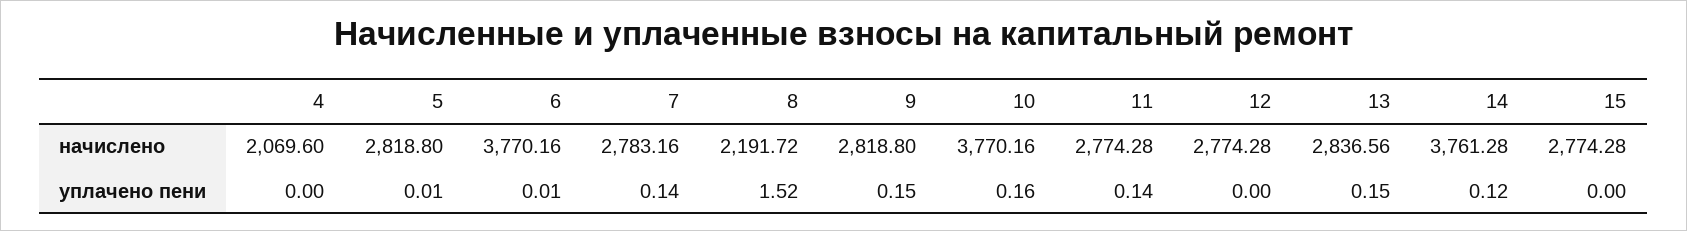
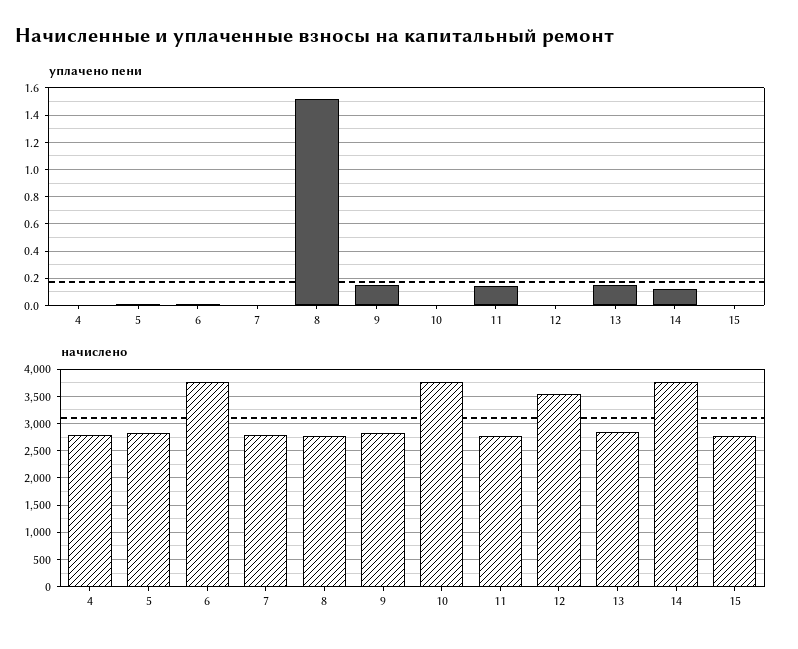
начислено, 4: 2069.6 -> 2750
начислено, 8: 2191.72 -> 2750
начислено, 12: 2774.28 -> 3500
уплачено пени, 7: 0.14 -> 0
уплачено пени, 10: 0.16 -> 0

